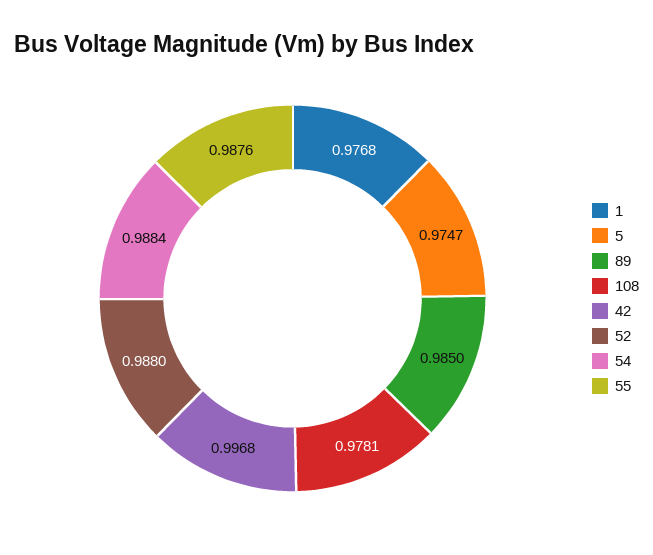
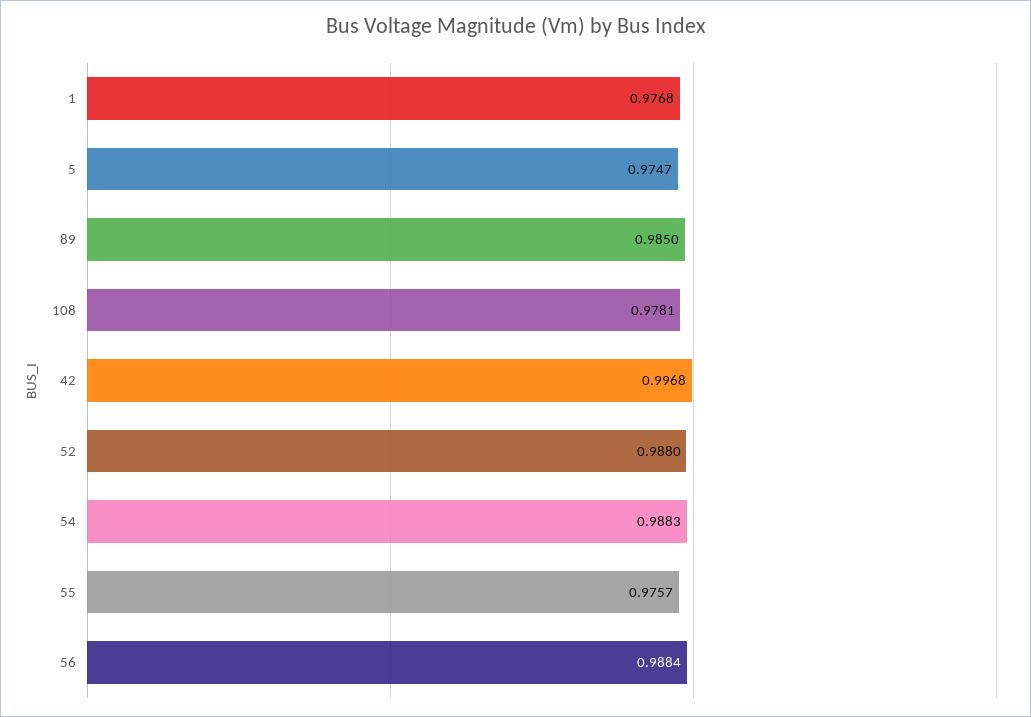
54: 0.9884 -> 0.9883
55: 0.9876 -> 0.9757
56: none -> 0.9884

